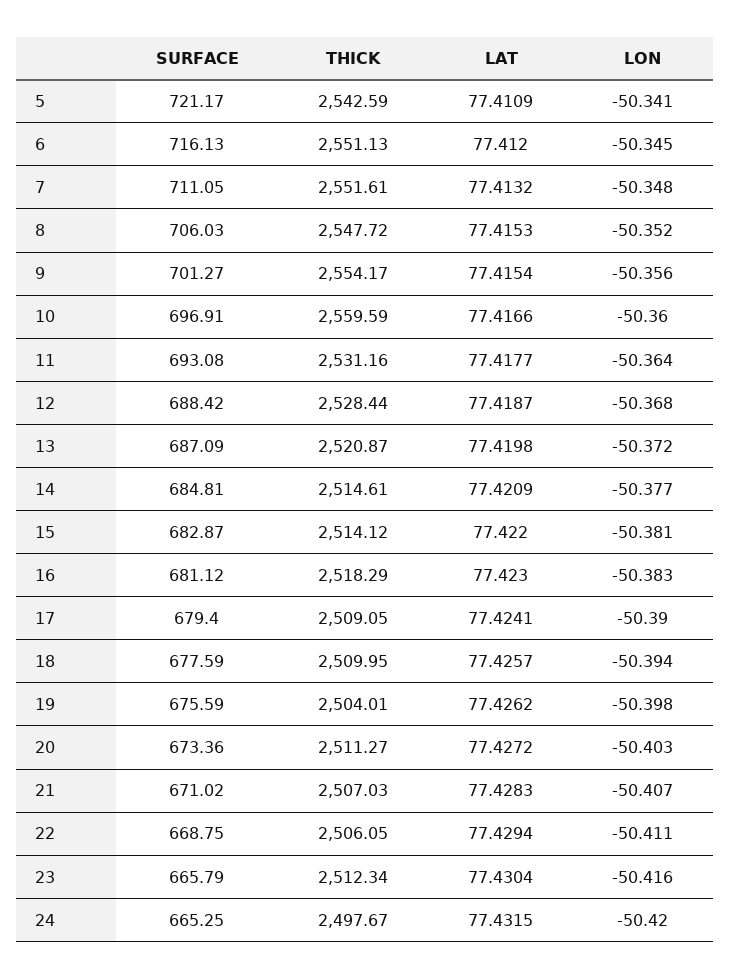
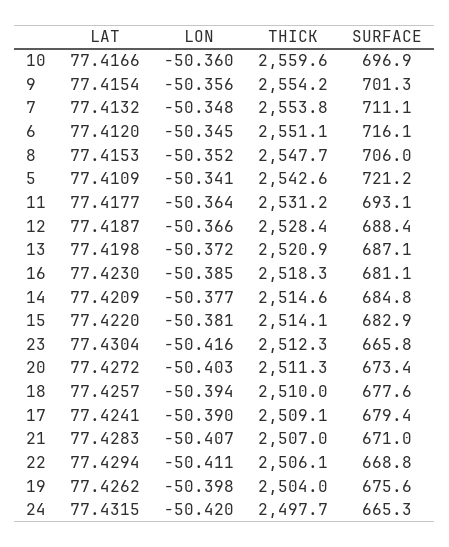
THICK, 7: 2551.61 -> 2553.8
LON, 12: -50.368 -> -50.366
LON, 16: -50.383 -> -50.385

